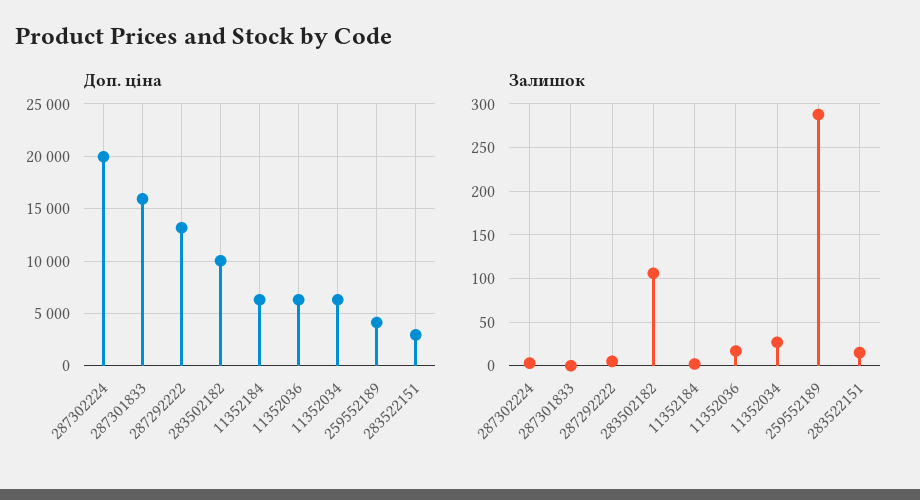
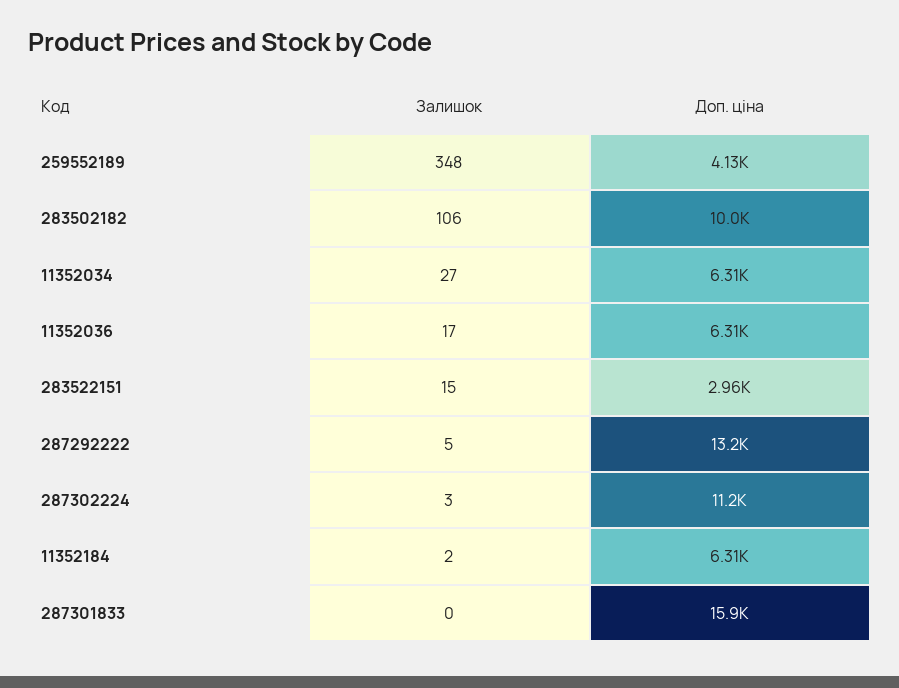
Доп. ціна, 287302224: 20000 -> 11200
Залишок, 259552189: 290 -> 348

